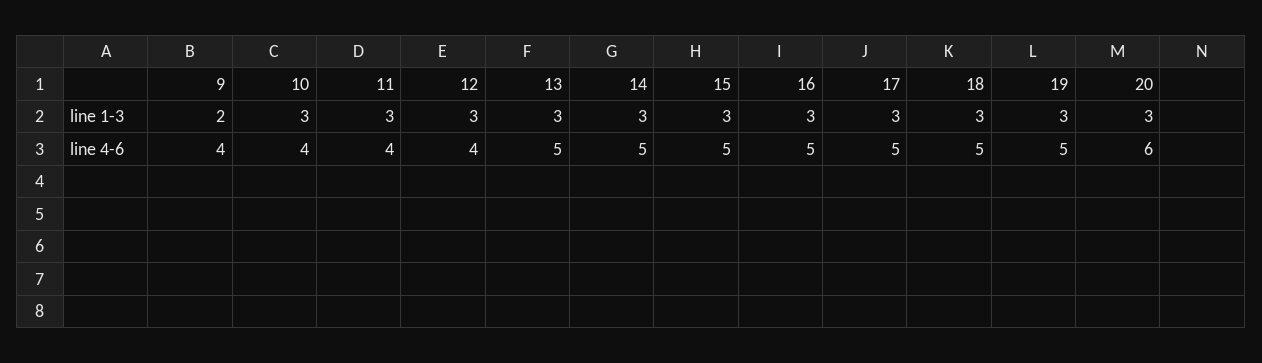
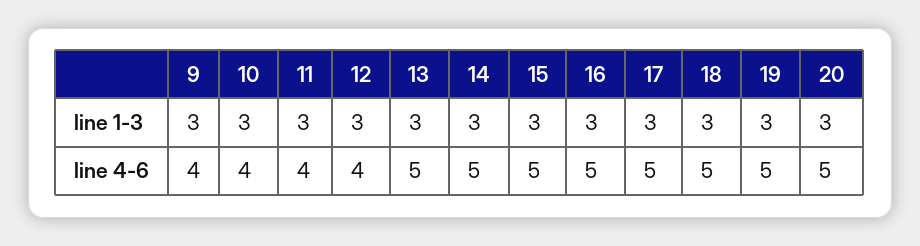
9, line 1-3: 2 -> 3
20, line 4-6: 6 -> 5

